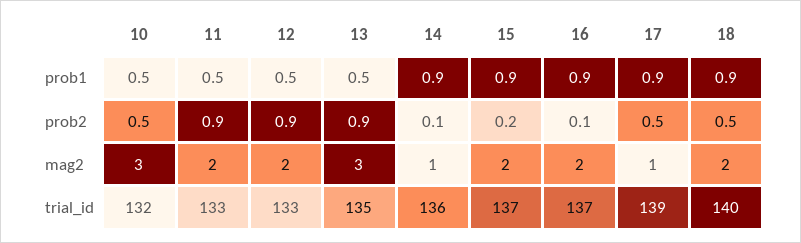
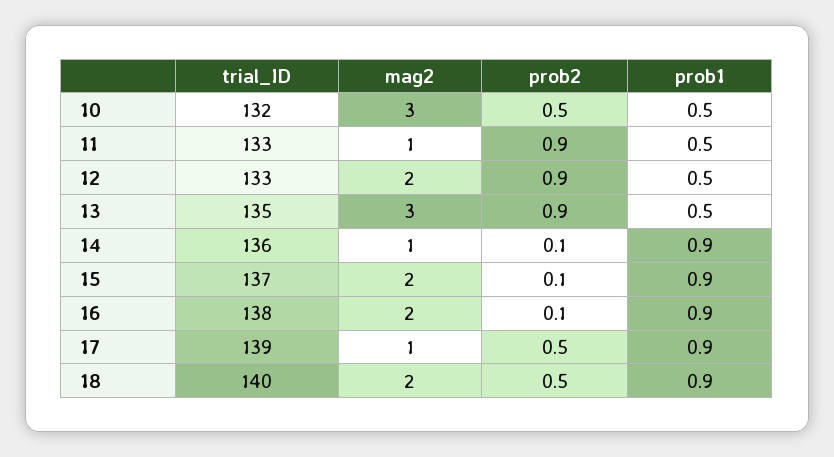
15, prob2: 0.2 -> 0.1
11, mag2: 2 -> 1
16, trial_id: 137 -> 138

